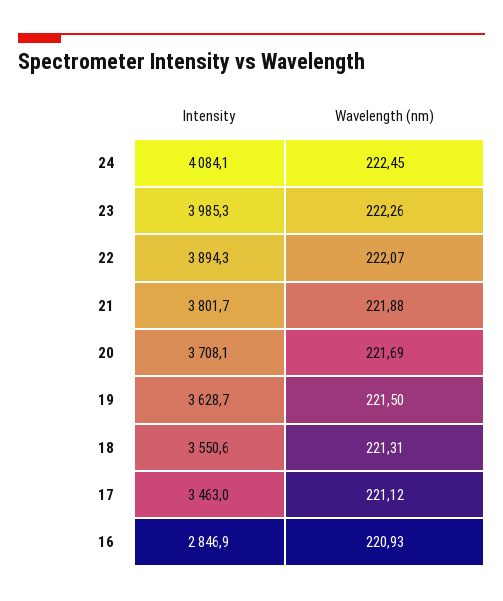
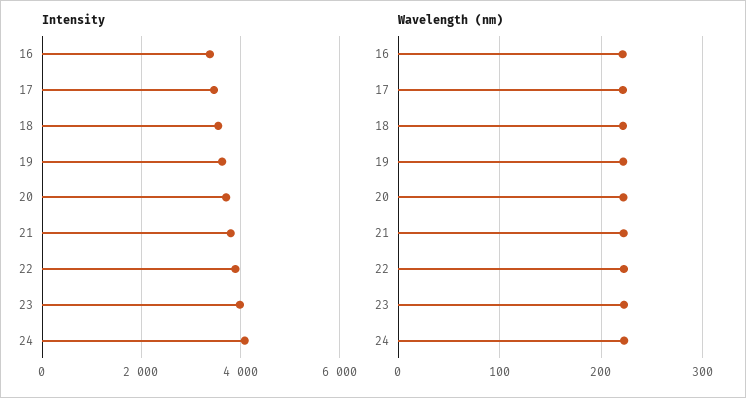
Intensity, 16: 2846.9 -> 3400

